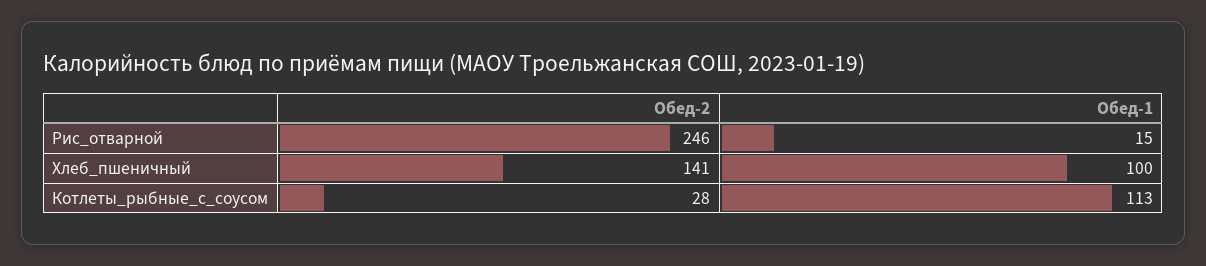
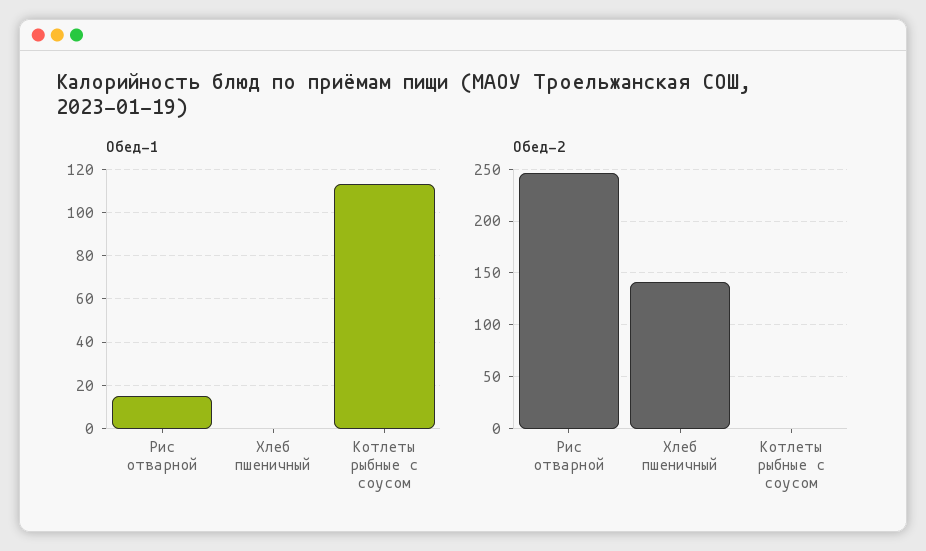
Обед-1, Хлеб_пшеничный: 100 -> 0
Обед-2, Котлеты_рыбные_с_соусом: 28 -> 0

